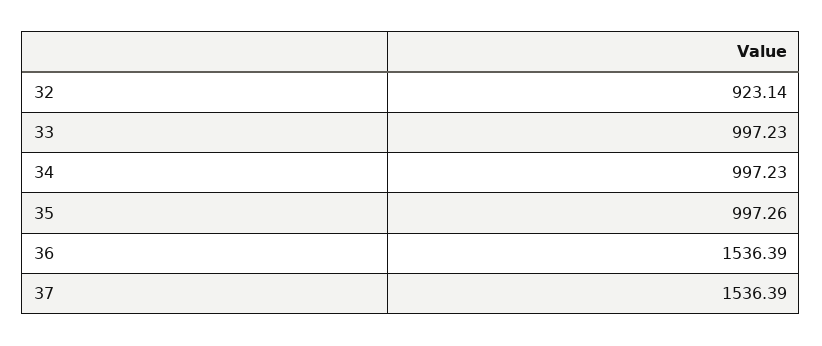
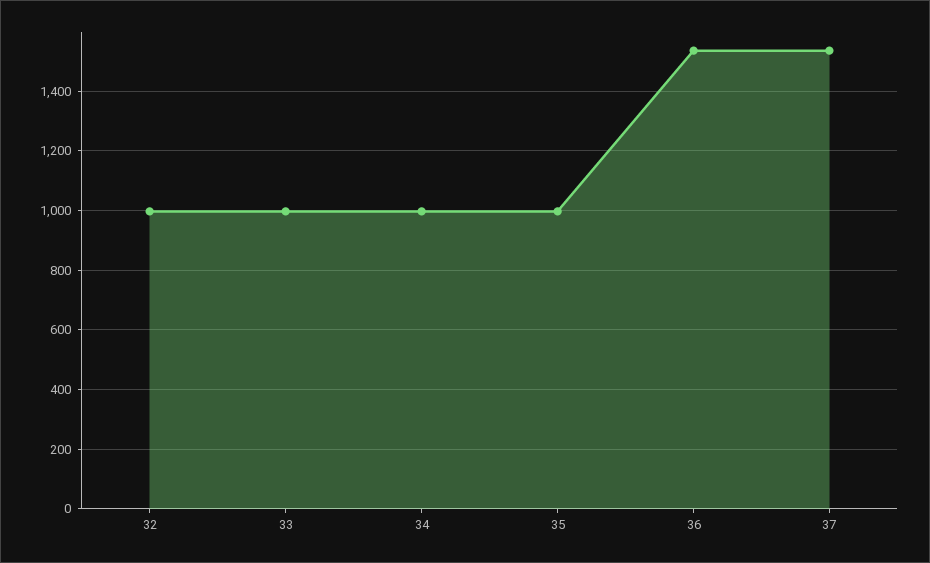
32: 923.14 -> 1000

